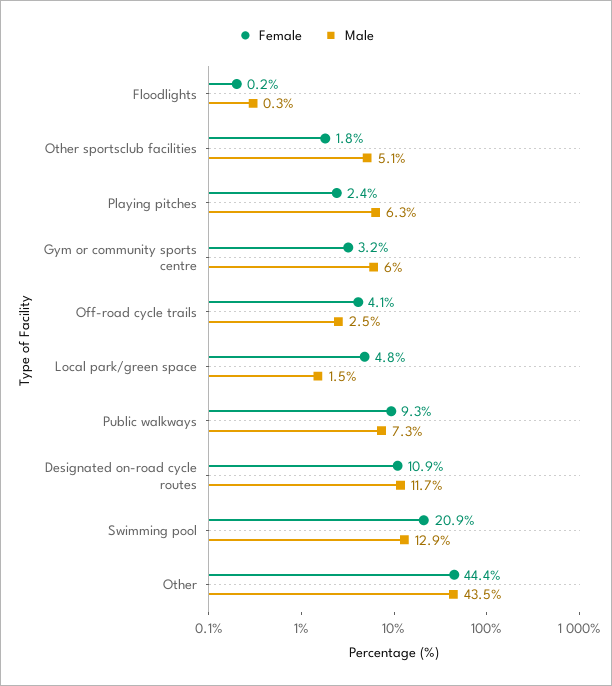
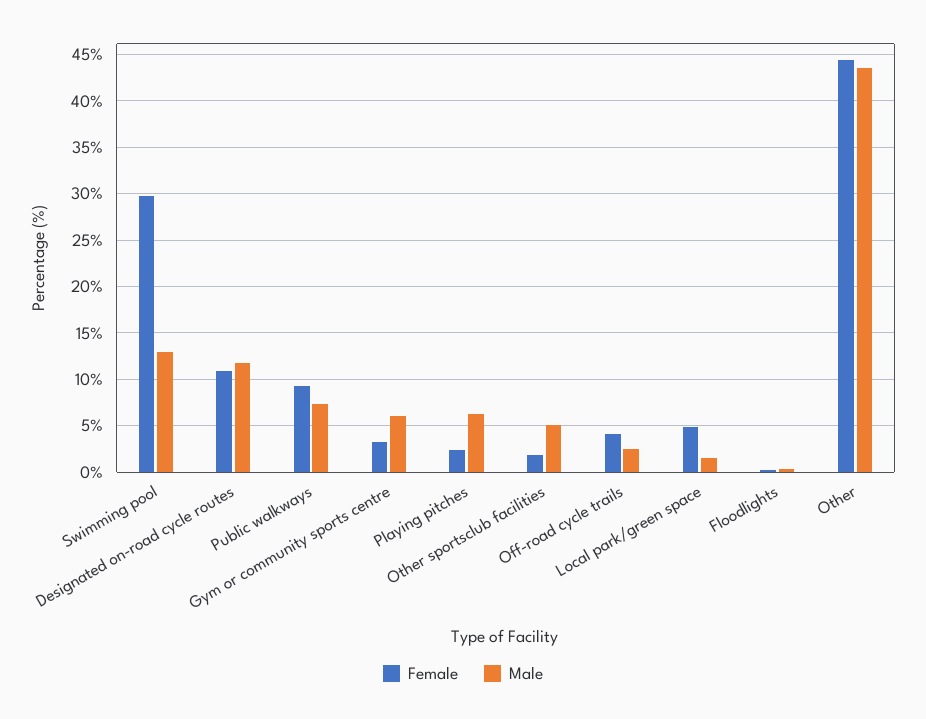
Female, Swimming pool: 20.9 -> 30

